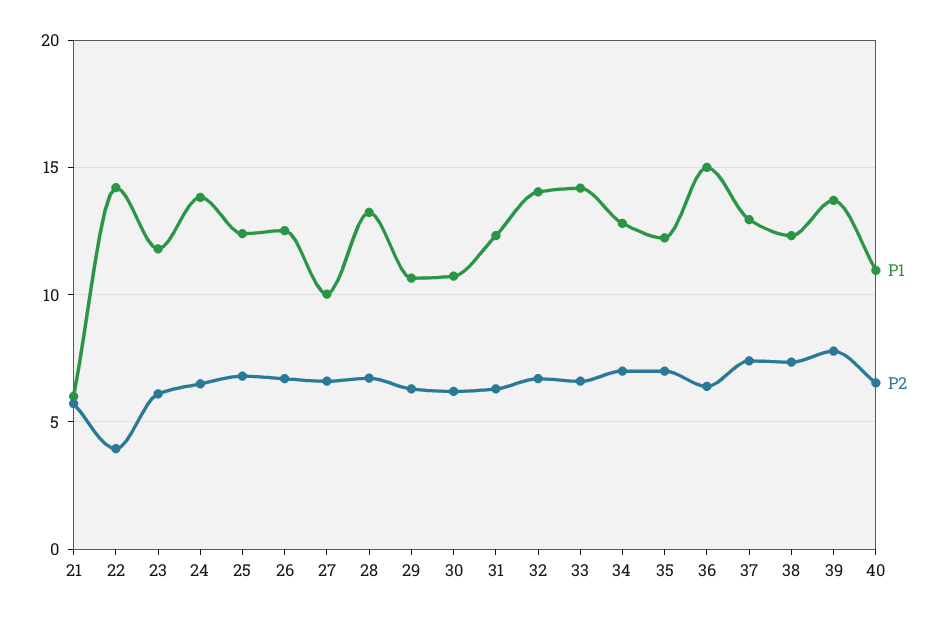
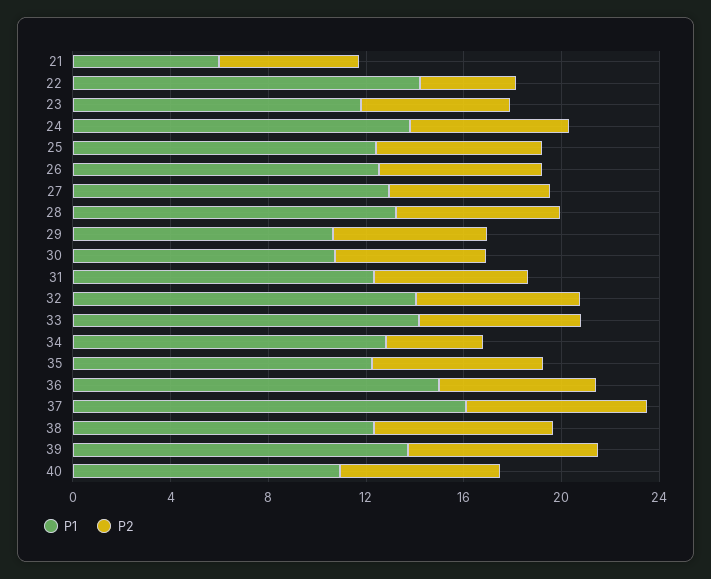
P1, 27: 10 -> 13
P2, 34: 7 -> 4
P1, 37: 13 -> 16

